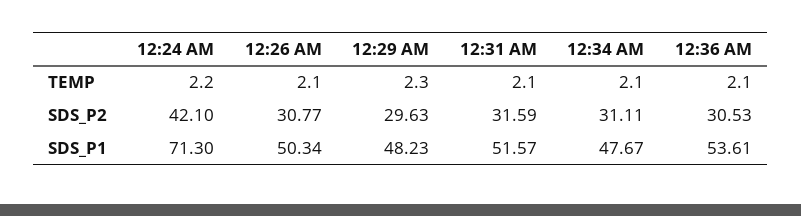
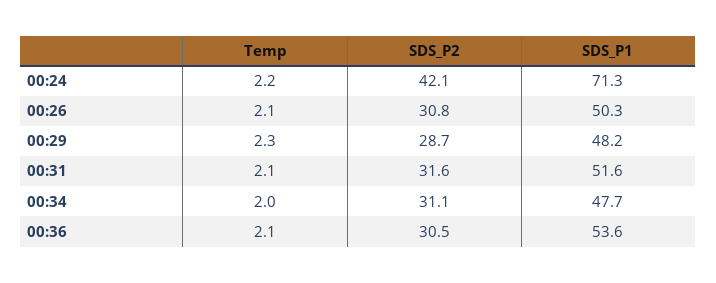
12:34 AM, TEMP: 2.1 -> 2
12:29 AM, SDS_P2: 29.63 -> 28.7

